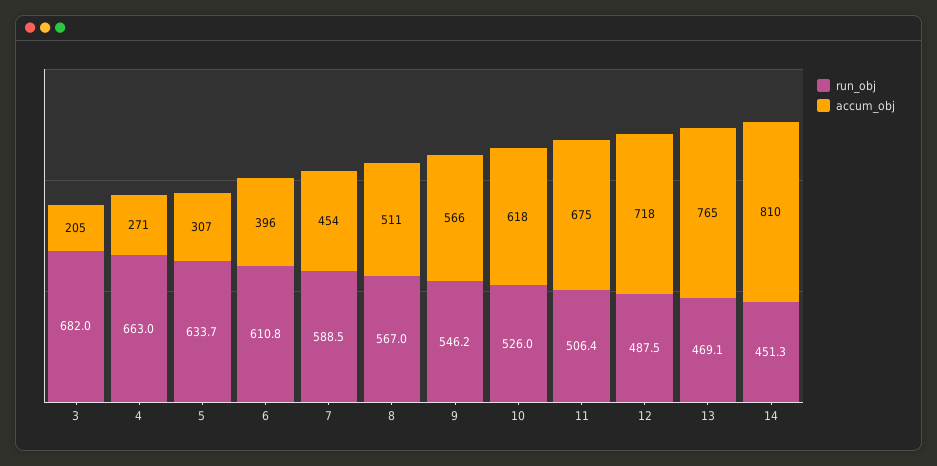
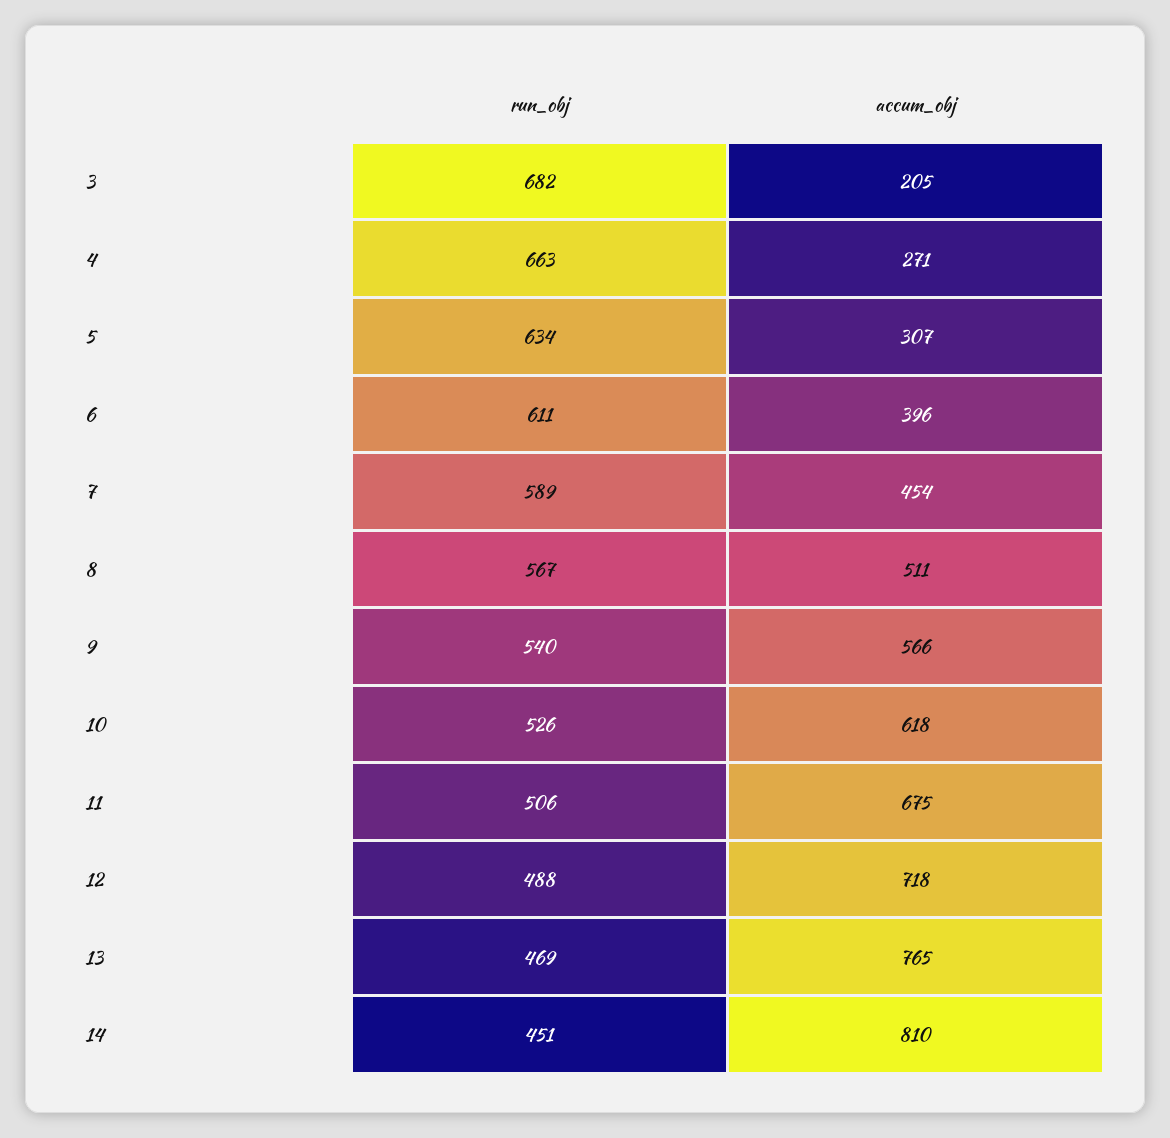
run_obj, 9: 546.2 -> 540

